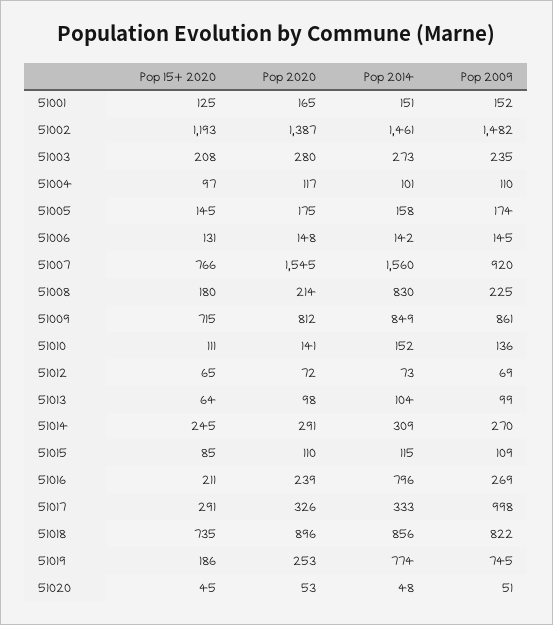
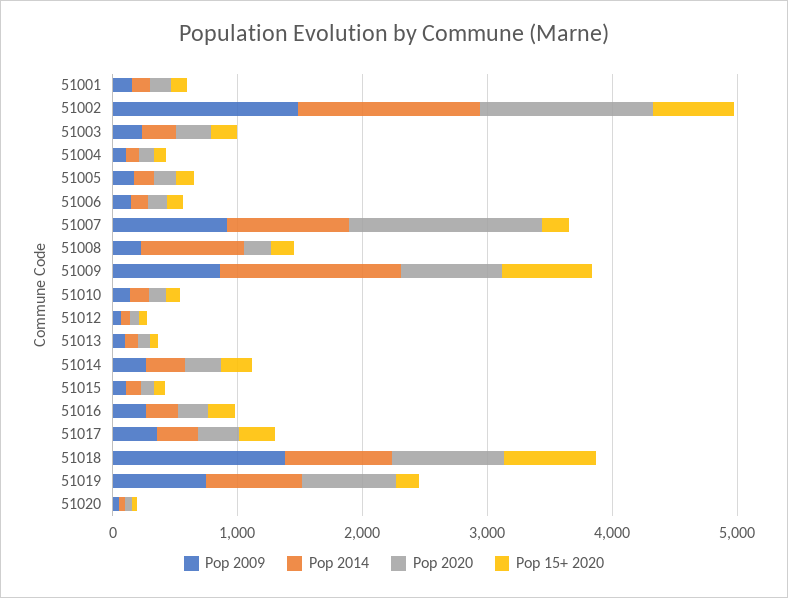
Pop 15+ 2020, 51002: 1193 -> 600
Pop 15+ 2020, 51007: 766 -> 200
Pop 2014, 51007: 1560 -> 1000
Pop 2014, 51009: 849 -> 1400
Pop 2014, 51016: 796 -> 200
Pop 2009, 51017: 998 -> 400
Pop 2009, 51018: 822 -> 1400
Pop 2020, 51019: 253 -> 800

